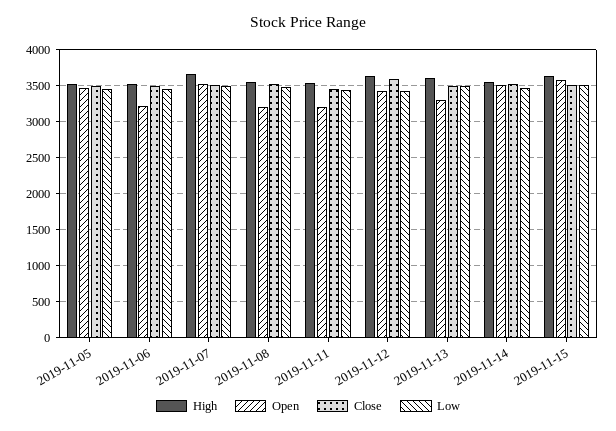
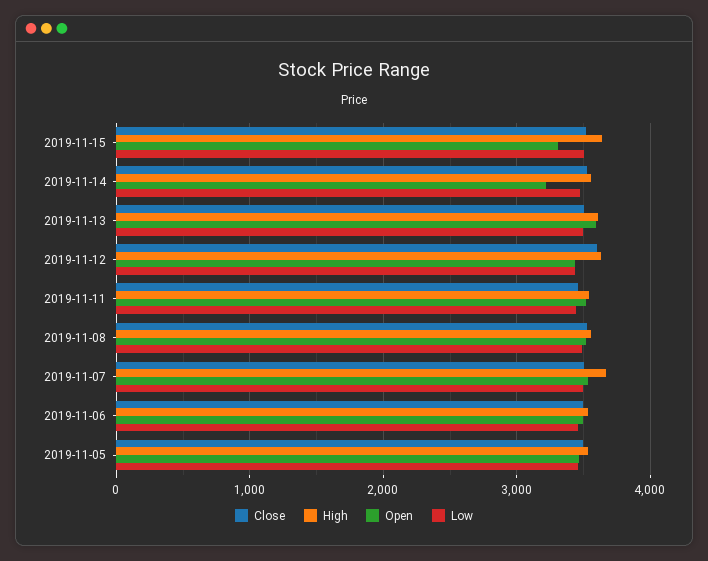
Open, 2019-11-06: 3200 -> 3500
Open, 2019-11-08: 3200 -> 3500
Open, 2019-11-11: 3200 -> 3500
Open, 2019-11-13: 3300 -> 3600
Open, 2019-11-14: 3500 -> 3200
Open, 2019-11-15: 3600 -> 3300

